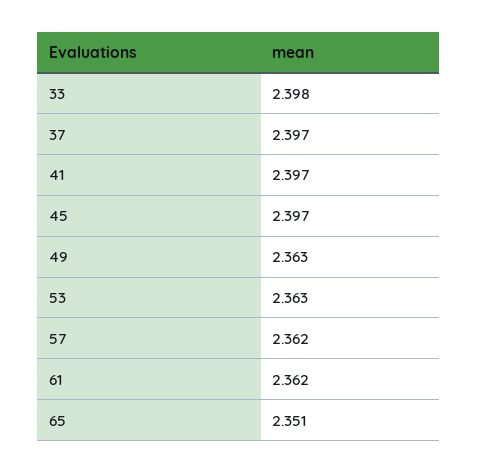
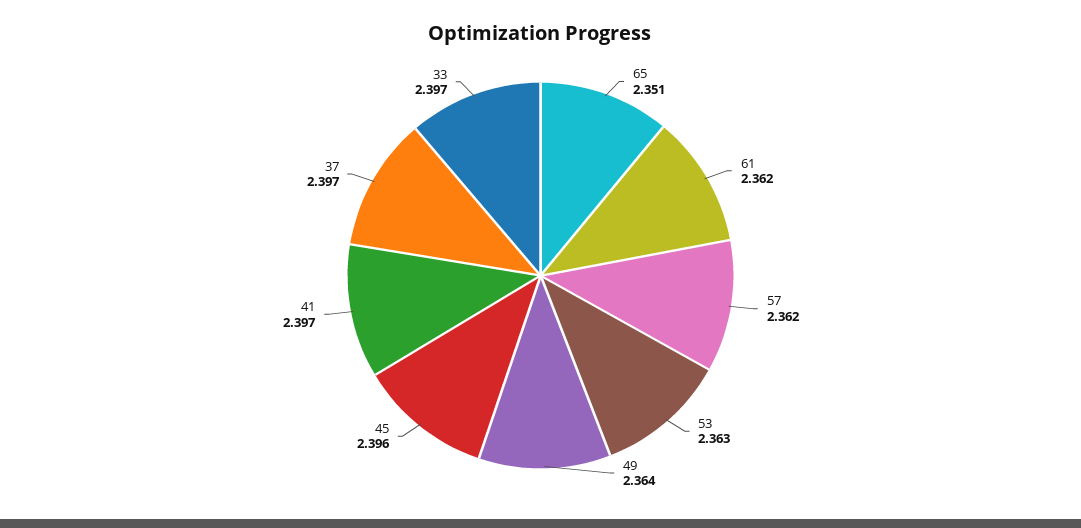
33: 2.398 -> 2.397
45: 2.397 -> 2.396
49: 2.363 -> 2.364

